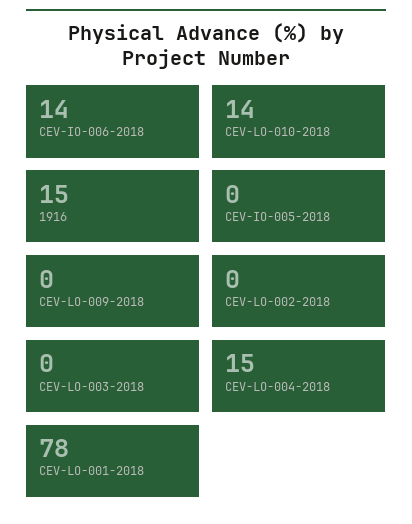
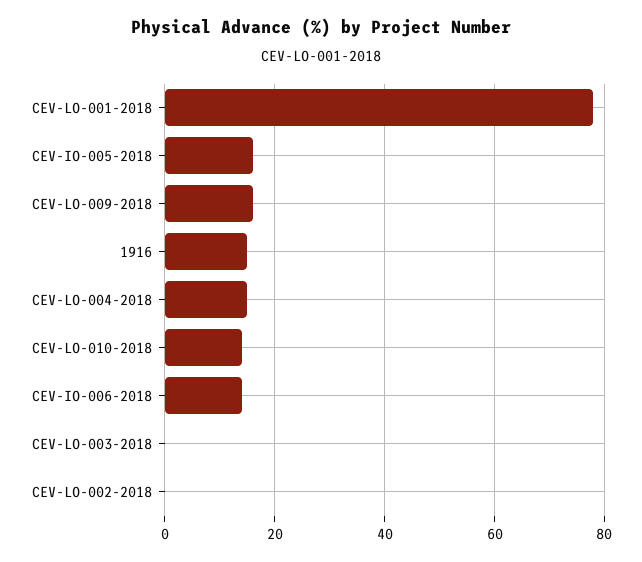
CEV-IO-005-2018: 0 -> 15
CEV-LO-009-2018: 0 -> 15

